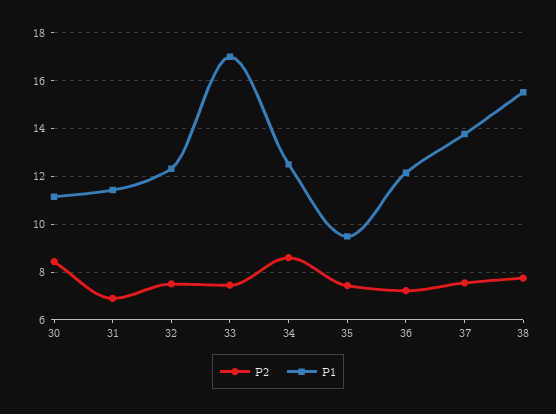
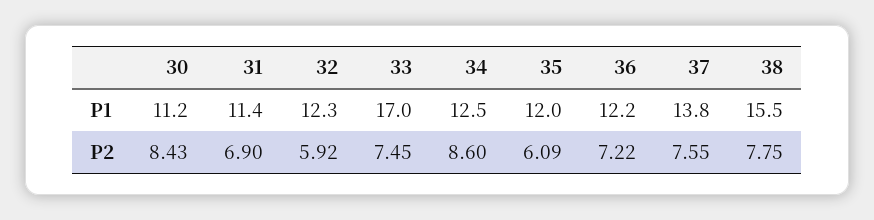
P2, 32: 7.5 -> 5.92
P2, 35: 7.5 -> 6.09
P1, 35: 9.5 -> 12

